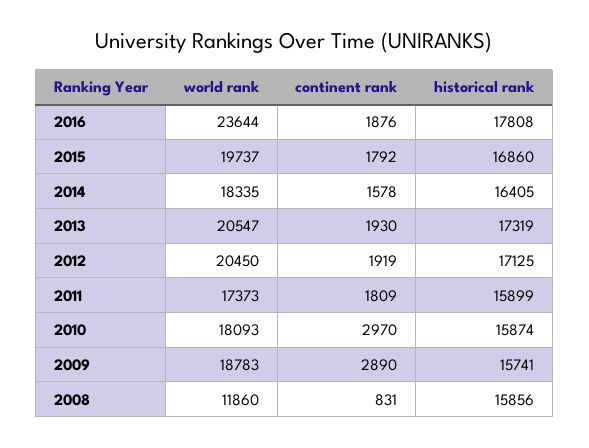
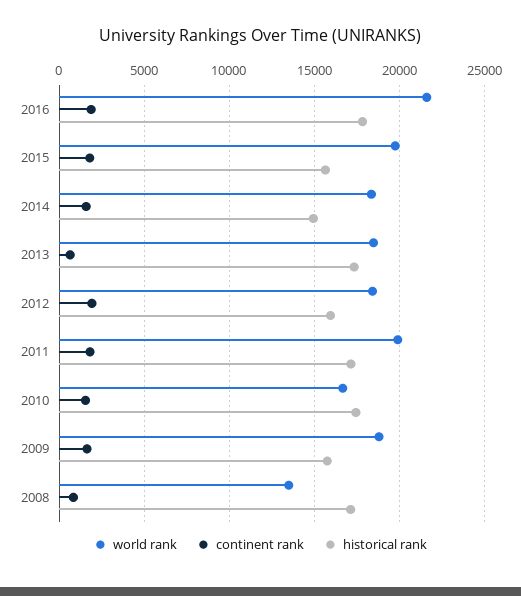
world rank, 2016: 23644 -> 21500
historical rank, 2015: 16860 -> 15500
historical rank, 2014: 16405 -> 15000
world rank, 2013: 20547 -> 18500
continent rank, 2013: 1930 -> 500
world rank, 2012: 20450 -> 18500
historical rank, 2012: 17125 -> 16000
world rank, 2011: 17373 -> 20000
historical rank, 2011: 15899 -> 17000
world rank, 2010: 18093 -> 16500
continent rank, 2010: 2970 -> 1500
historical rank, 2010: 15874 -> 17500
continent rank, 2009: 2890 -> 1500
world rank, 2008: 11860 -> 13500
historical rank, 2008: 15856 -> 17000

